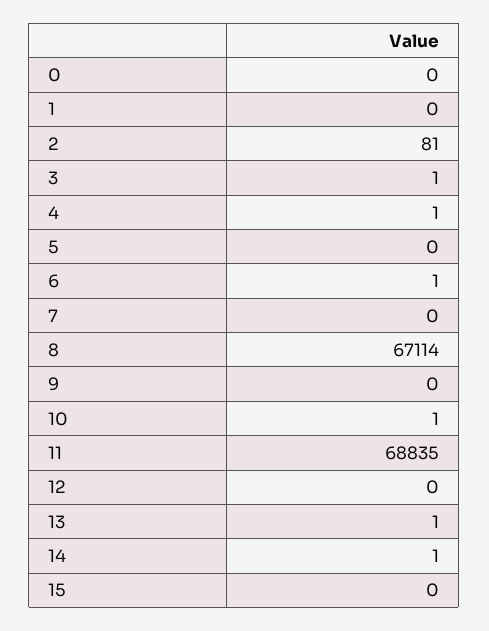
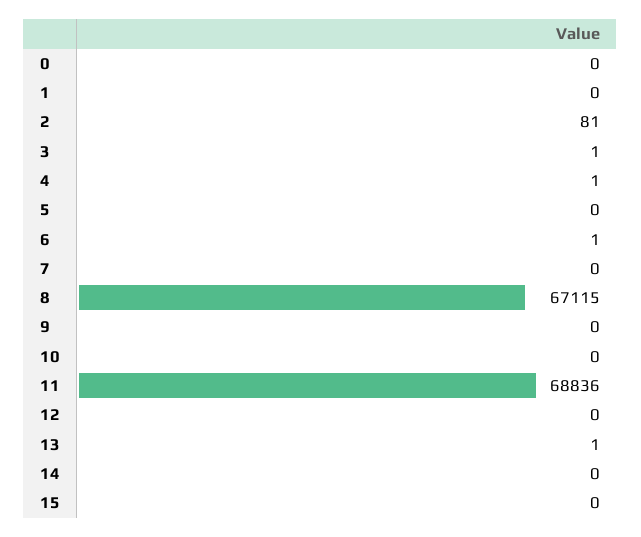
8: 67114 -> 67115
10: 1 -> 0
11: 68835 -> 68836
14: 1 -> 0

